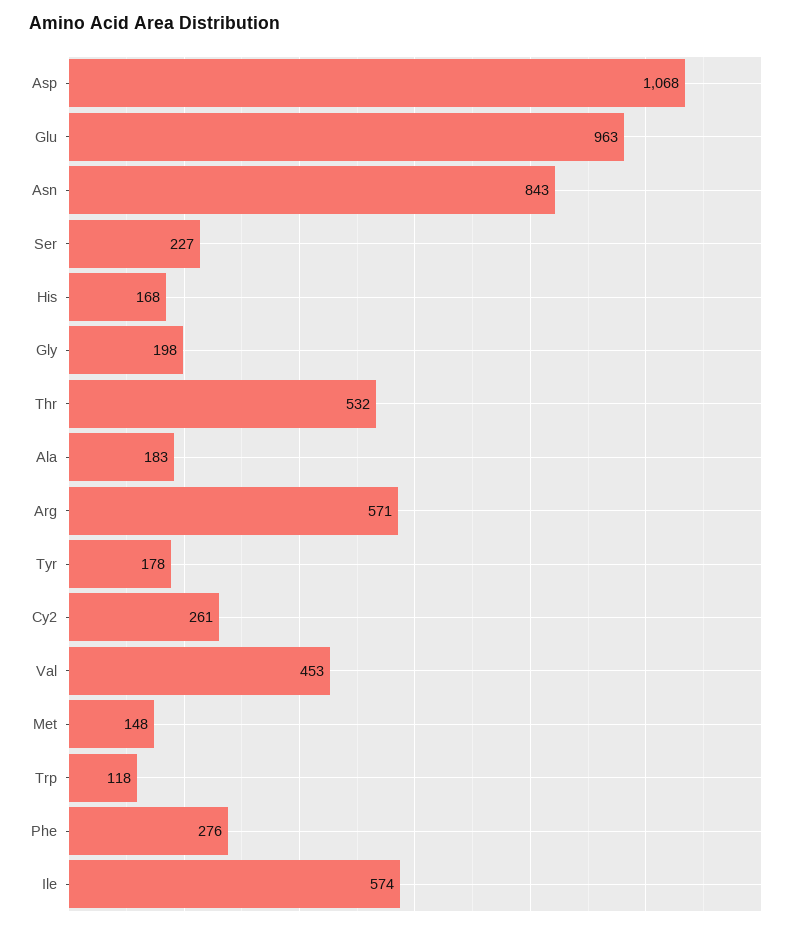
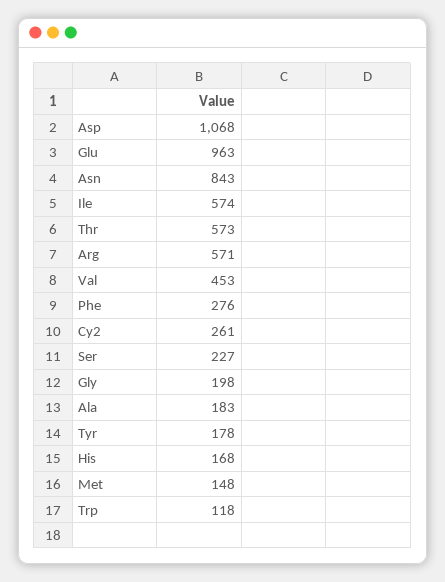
Thr: 532 -> 573

